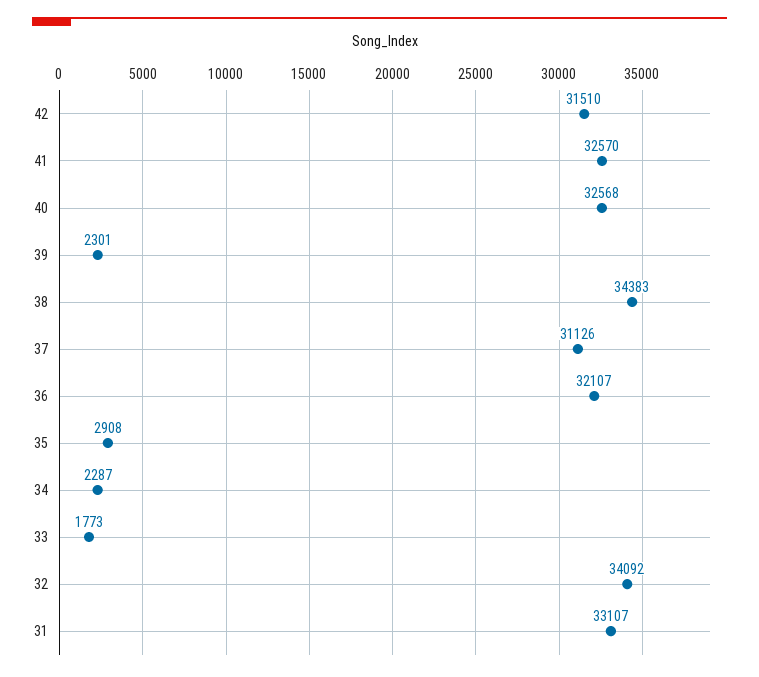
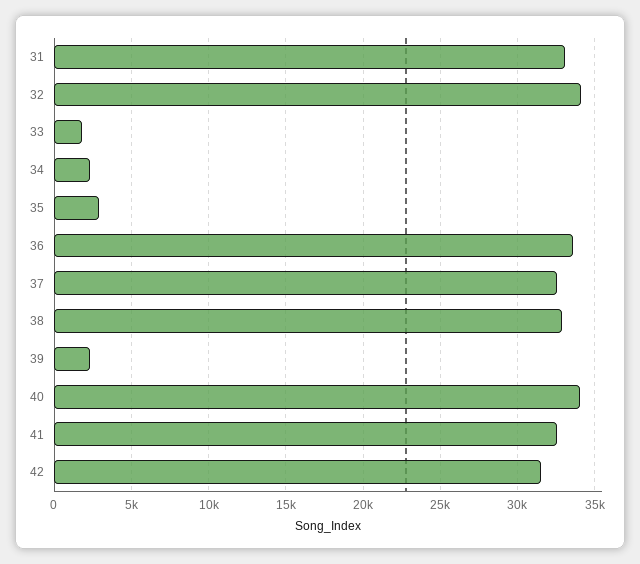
40: 32568 -> 34000
38: 34383 -> 33000
37: 31126 -> 32500
36: 32107 -> 33500

